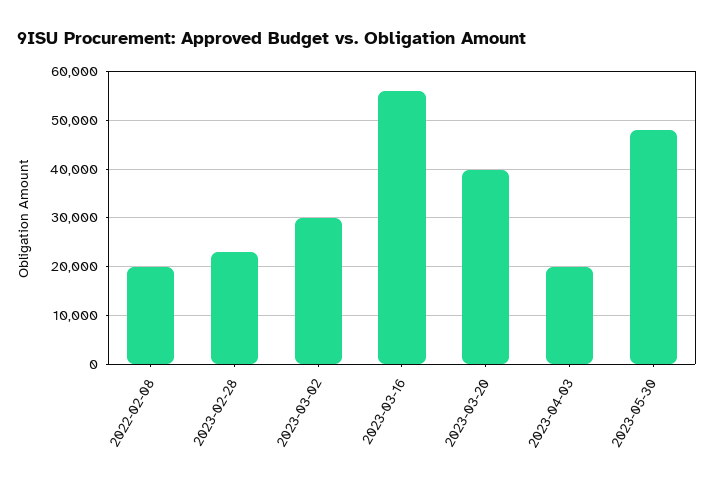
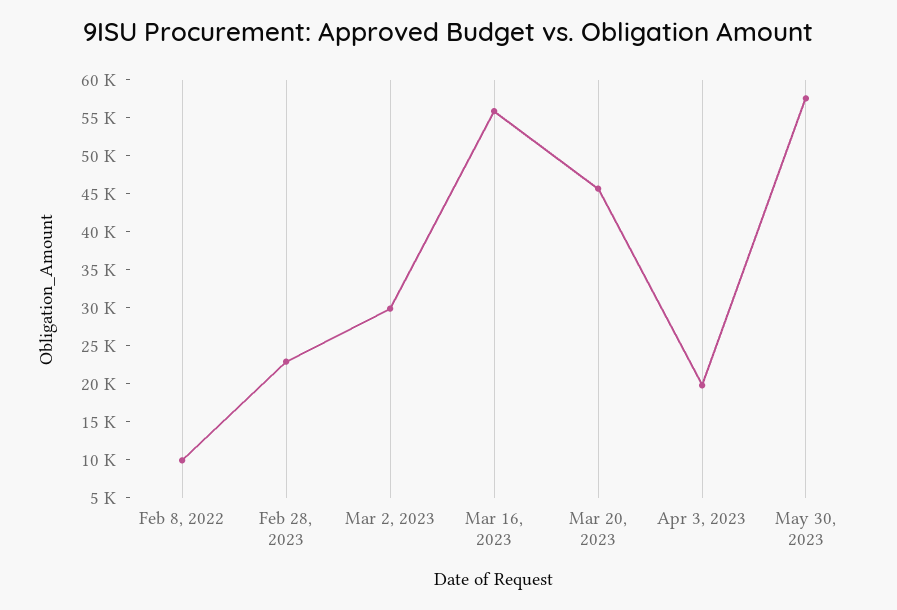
2022-02-08: 20000 -> 10000
2023-03-20: 40000 -> 45000
2023-05-30: 48000 -> 57500

